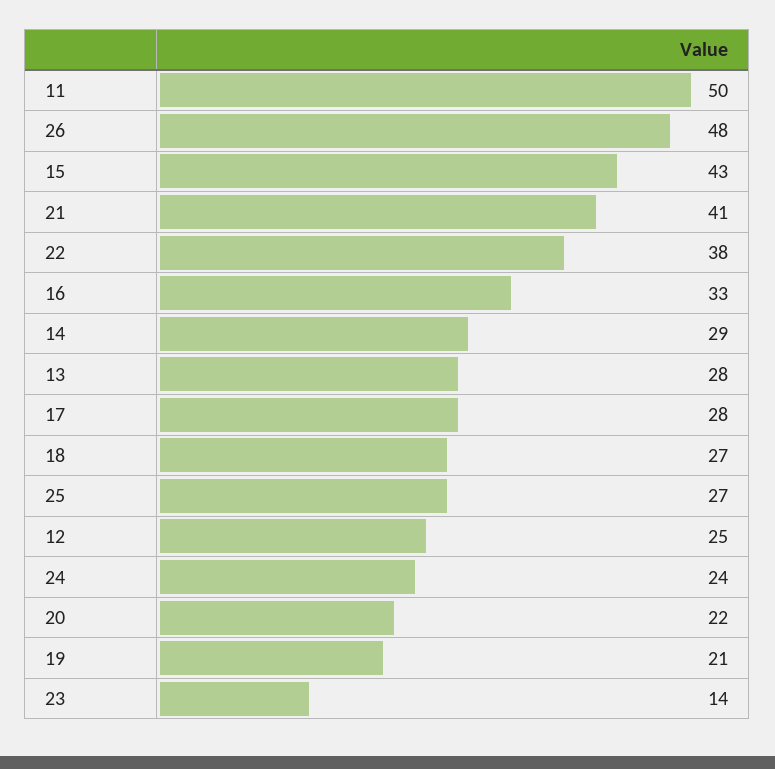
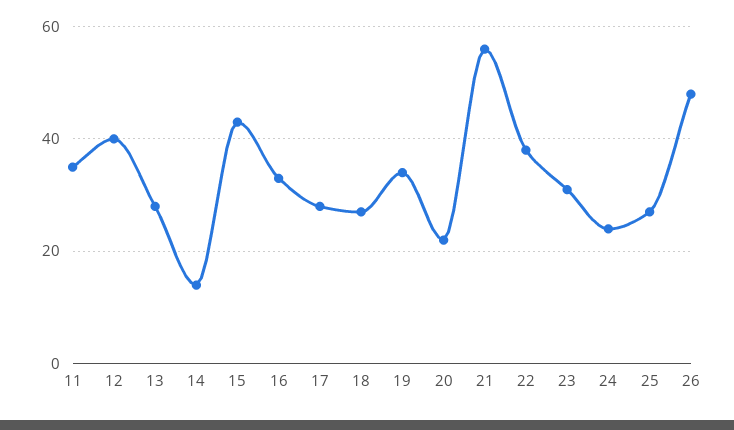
11: 50 -> 35
21: 41 -> 55
14: 29 -> 15
12: 25 -> 40
19: 21 -> 35
23: 14 -> 30

